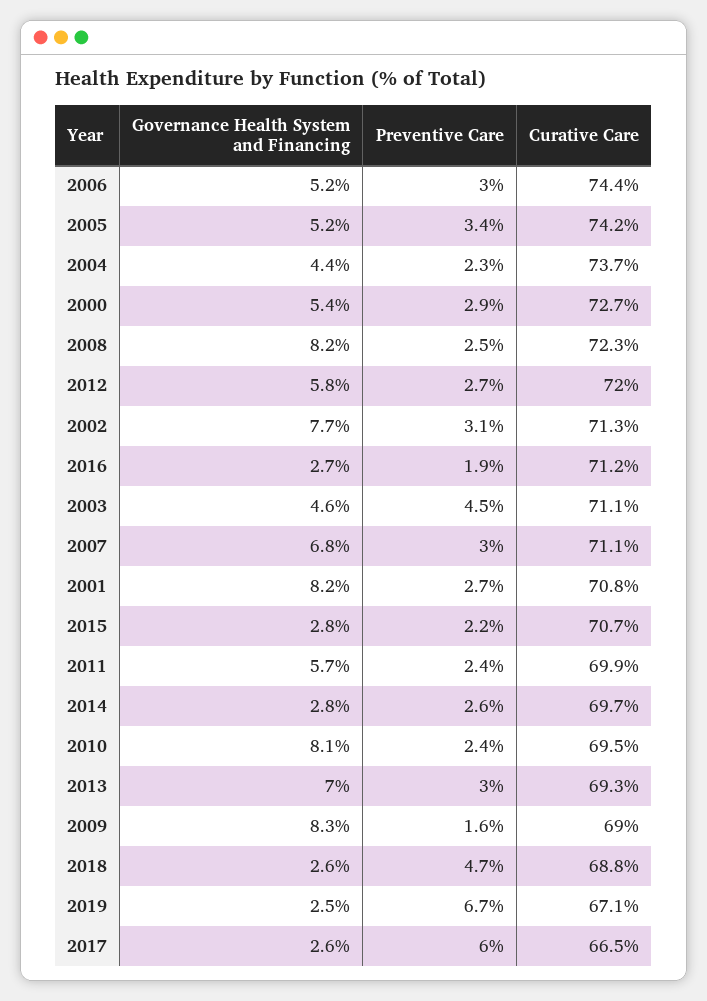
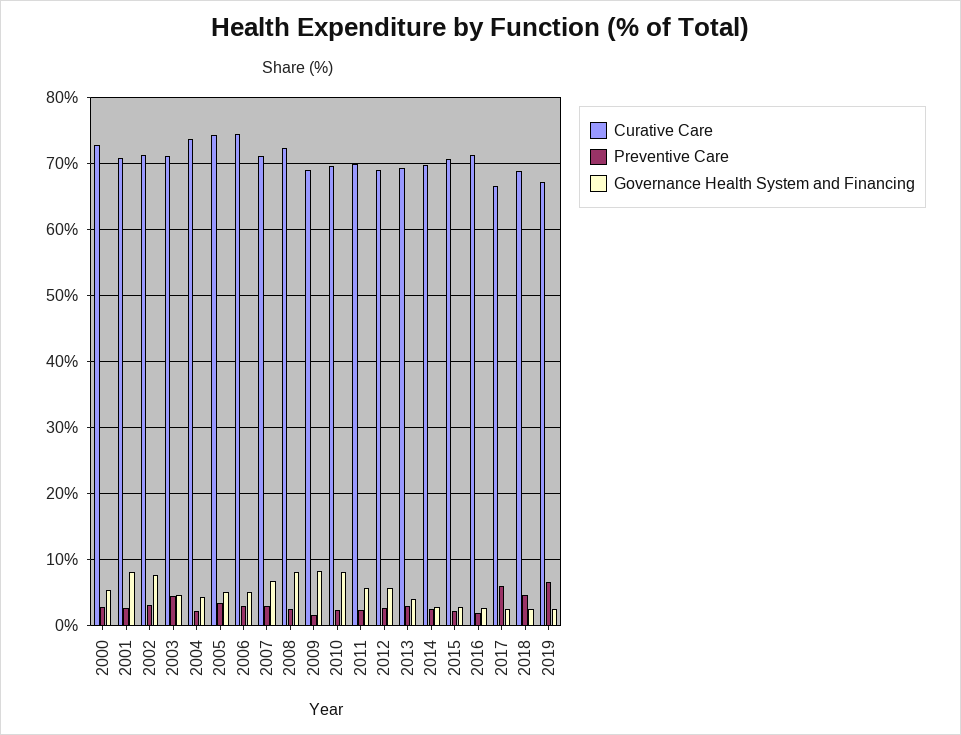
Curative Care, 2012: 72 -> 69
Governance Health System and Financing, 2013: 7 -> 4

